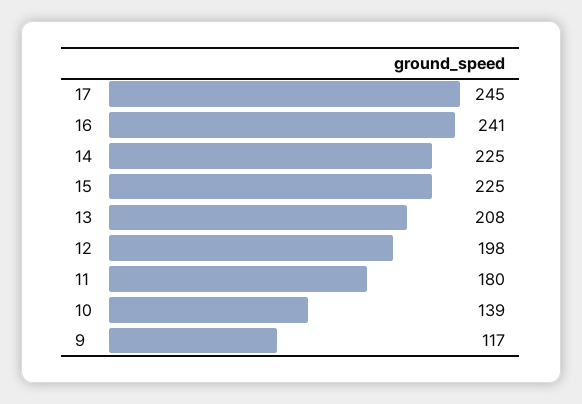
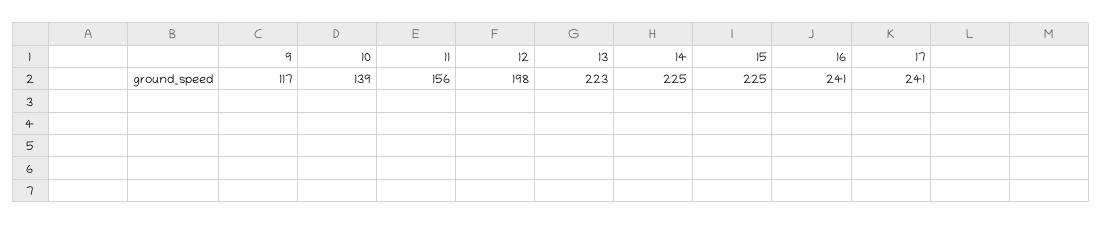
17: 245 -> 241
13: 208 -> 223
11: 180 -> 156

